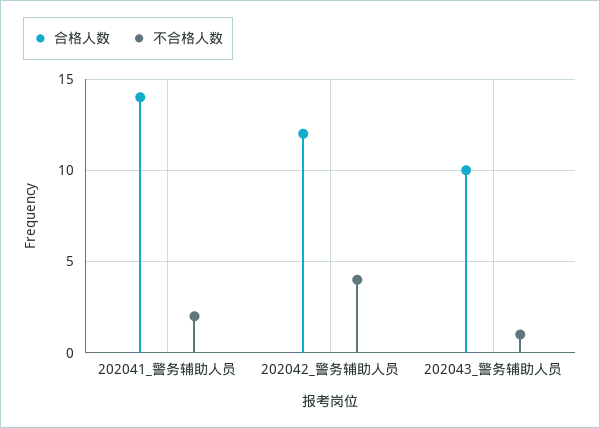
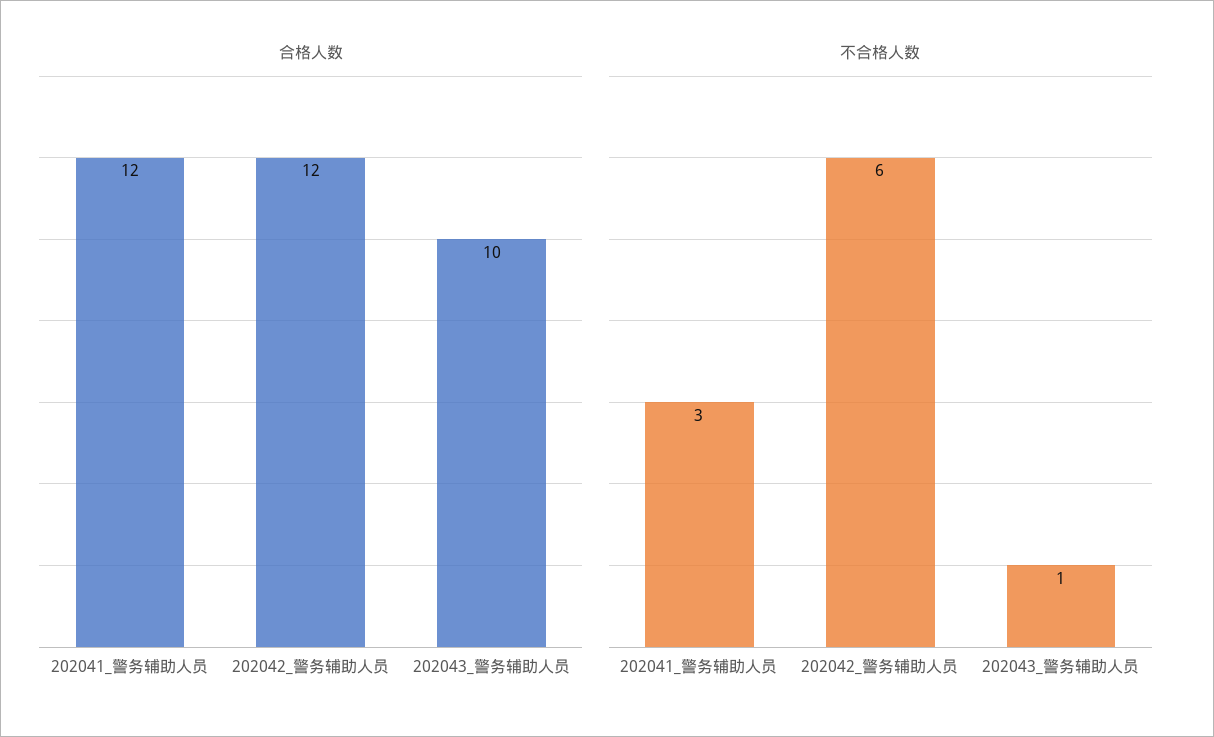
合格人数, 202041_警务辅助人员: 14 -> 12
不合格人数, 202041_警务辅助人员: 2 -> 3
不合格人数, 202042_警务辅助人员: 4 -> 6

